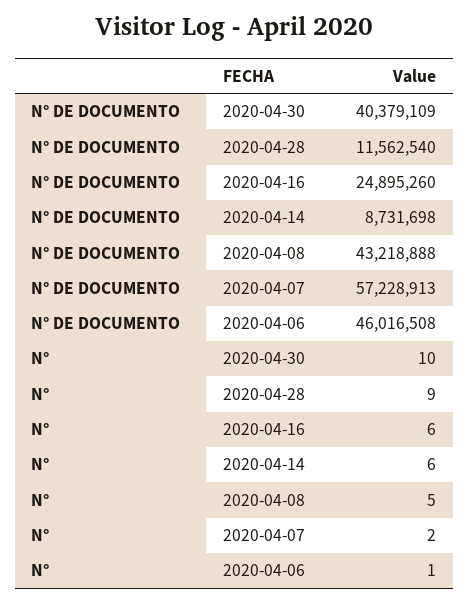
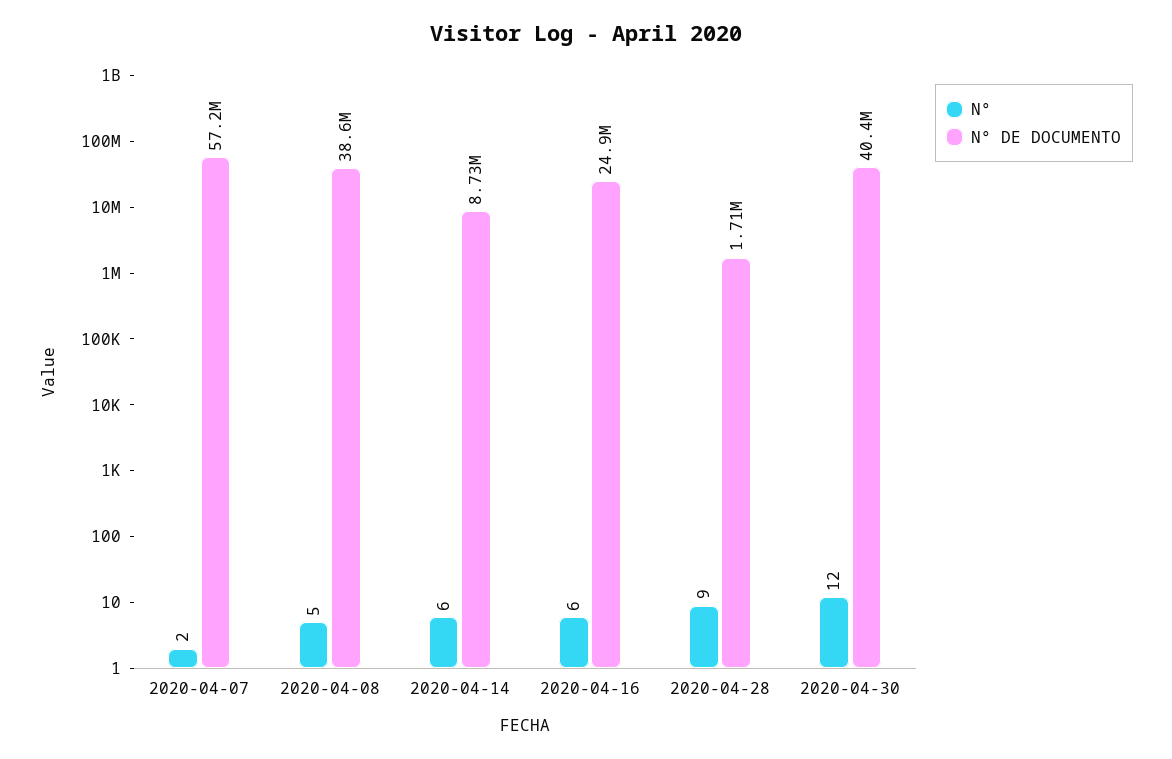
N° DE DOCUMENTO, 2020-04-28: 11562540 -> 1710000
N° DE DOCUMENTO, 2020-04-08: 43218888 -> 38600000
N° DE DOCUMENTO, 2020-04-06: 46016508 -> none
N°, 2020-04-30: 10 -> 12
N°, 2020-04-06: 1 -> none

